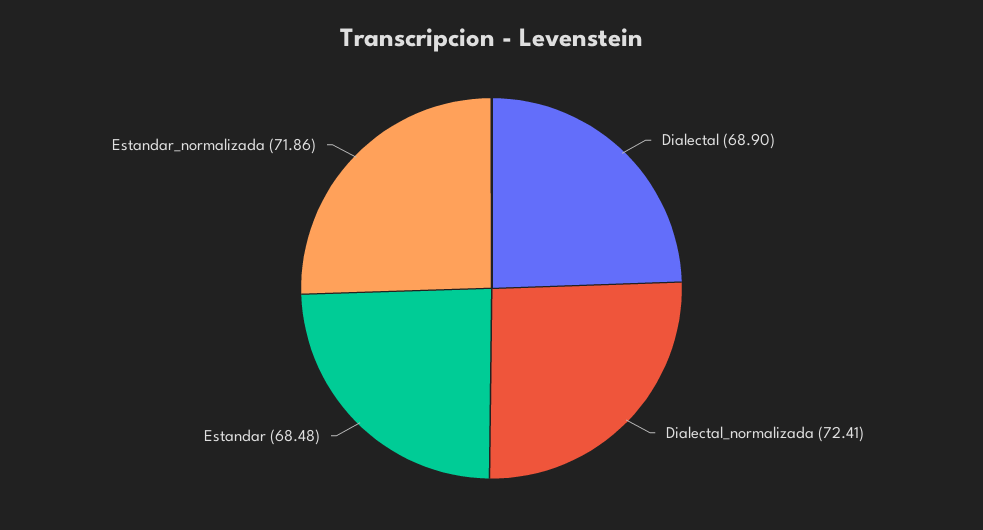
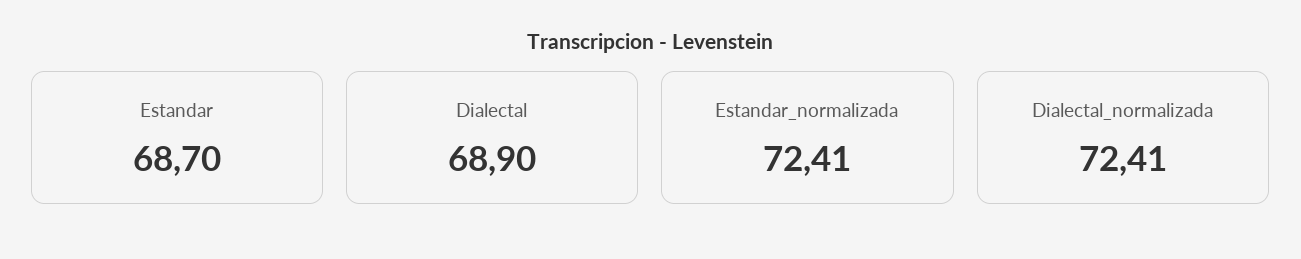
Estandar: 68.48 -> 68.7
Estandar_normalizada: 71.86 -> 72.41

